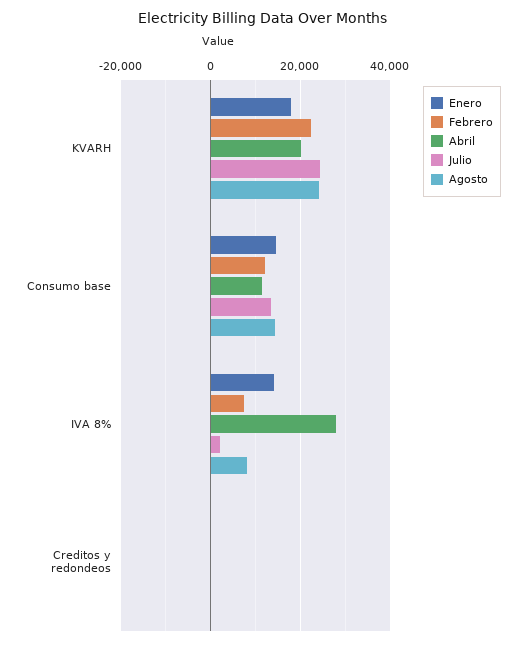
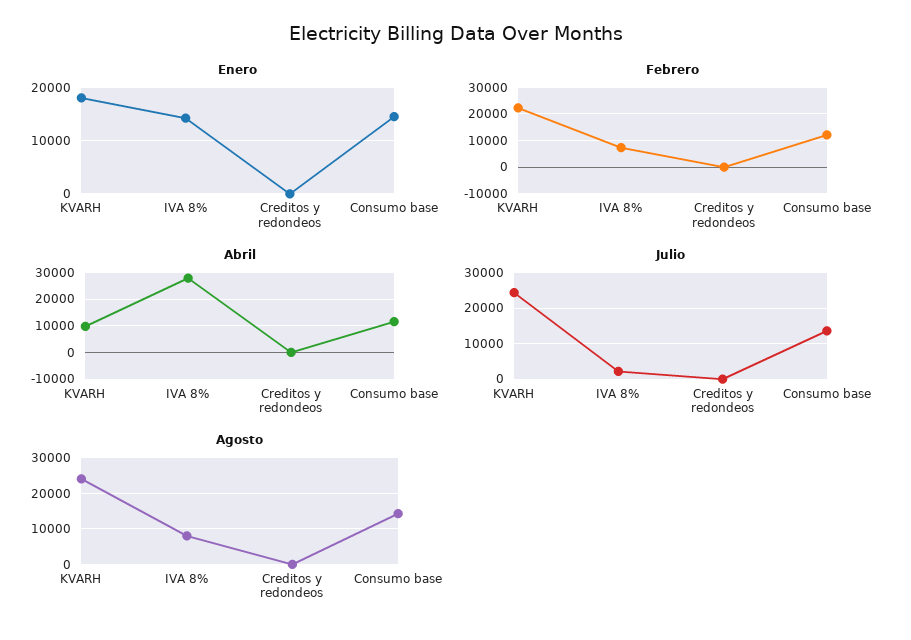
Abril, KVARH: 20000 -> 10000

